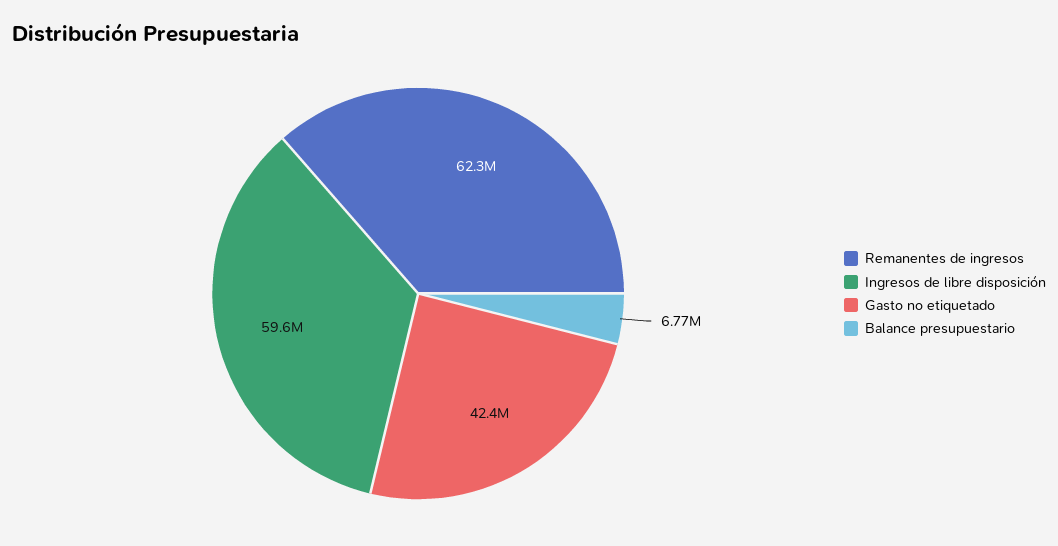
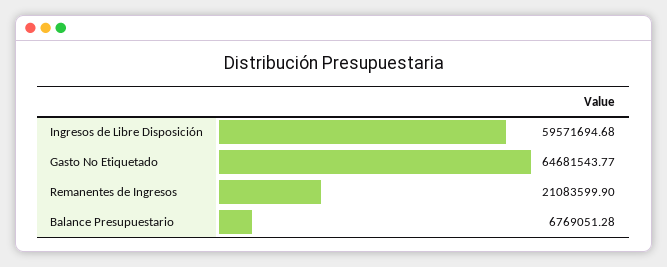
Remanentes de ingresos: 62300000 -> 21083599.9
Gasto no etiquetado: 42400000 -> 64681543.77

